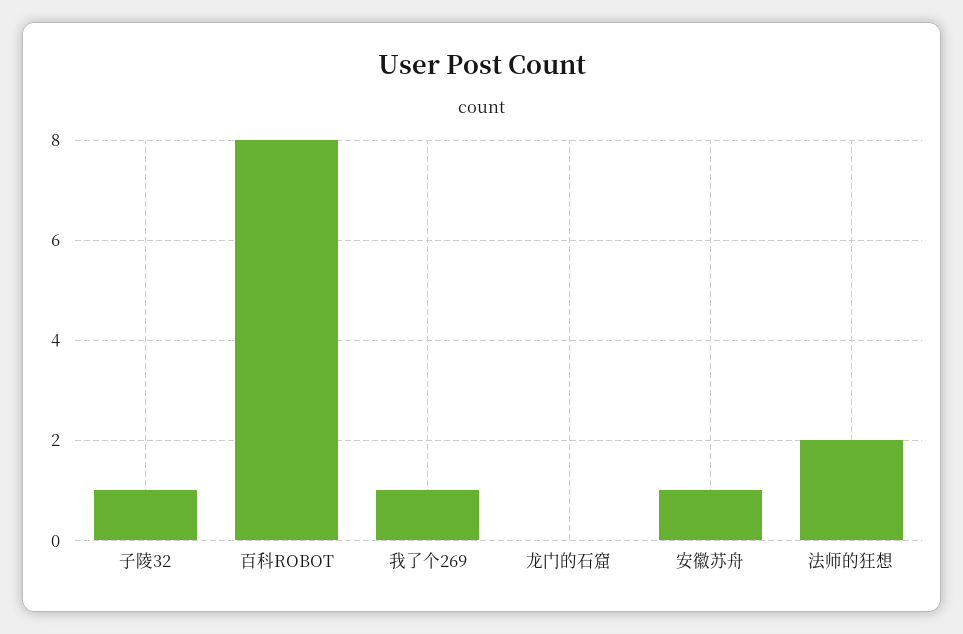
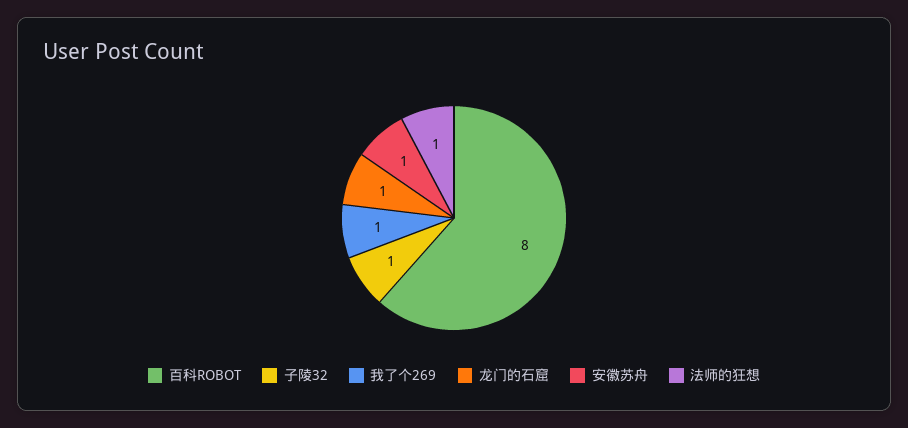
龙门的石窟: 0 -> 1
法师的狂想: 2 -> 1

